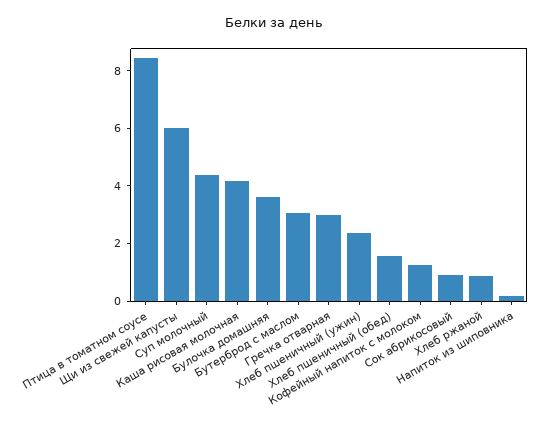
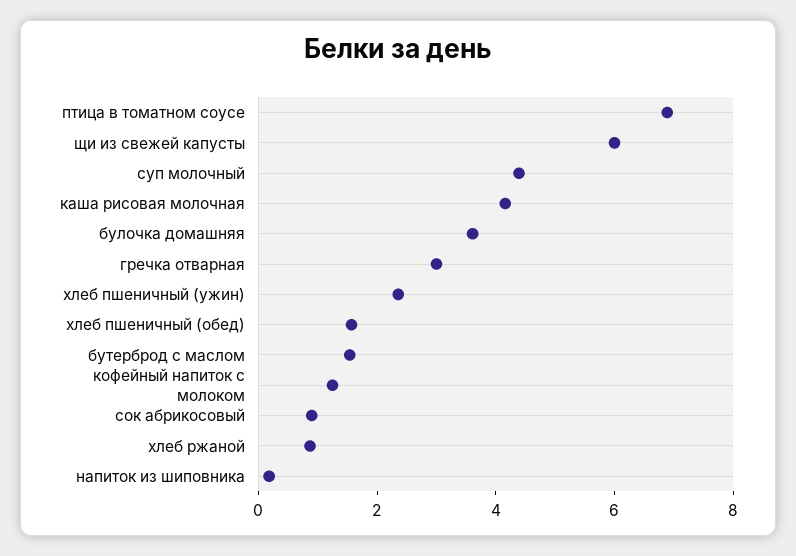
Птица в томатном соусе: 8.5 -> 7
Бутерброд с маслом: 3 -> 1.5

